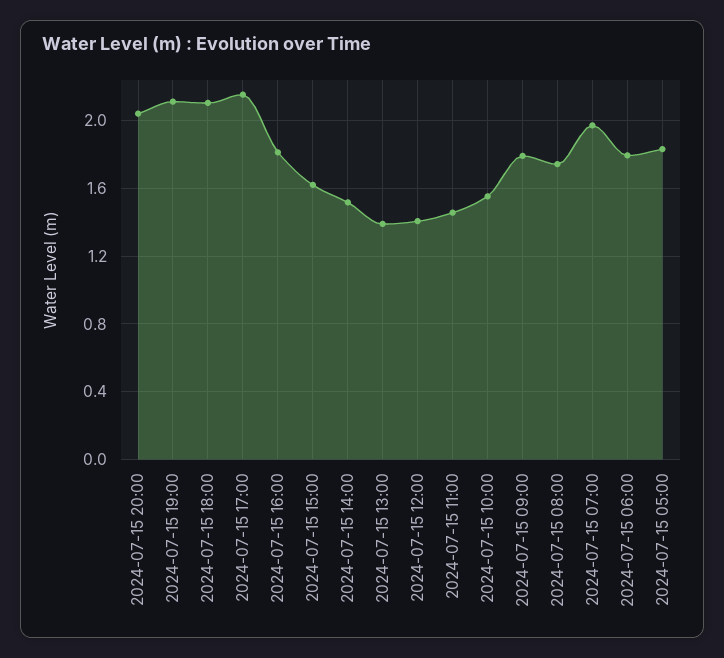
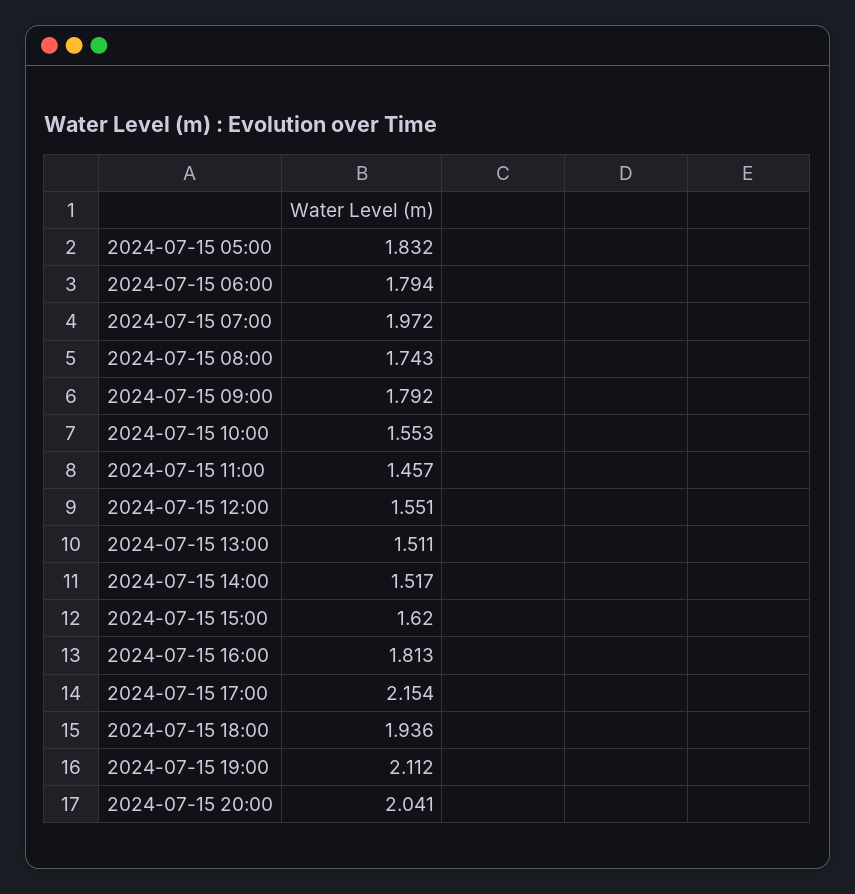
2024-07-15 18:00: 2.1 -> 1.936
2024-07-15 13:00: 1.4 -> 1.511
2024-07-15 12:00: 1.4 -> 1.551

